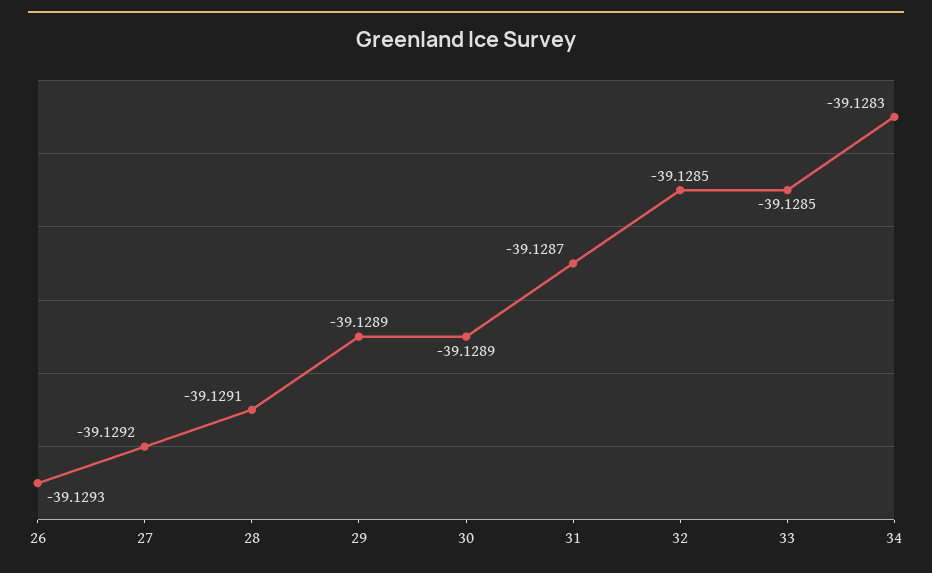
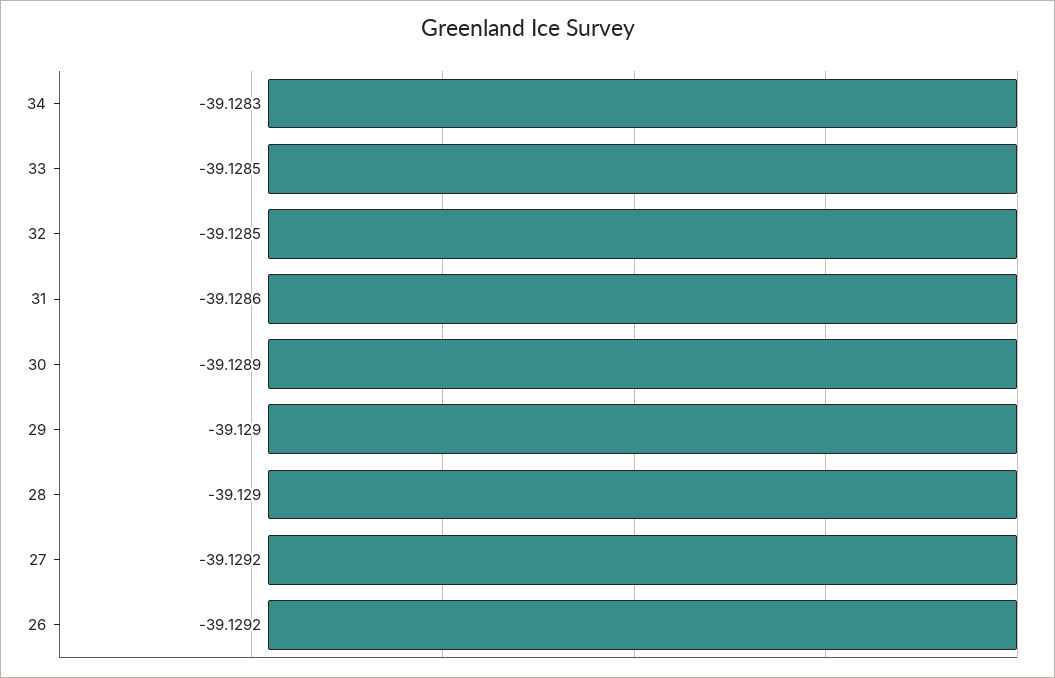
26: -39.1293 -> -39.1292
28: -39.1291 -> -39.129
29: -39.1289 -> -39.129
31: -39.1287 -> -39.1286

